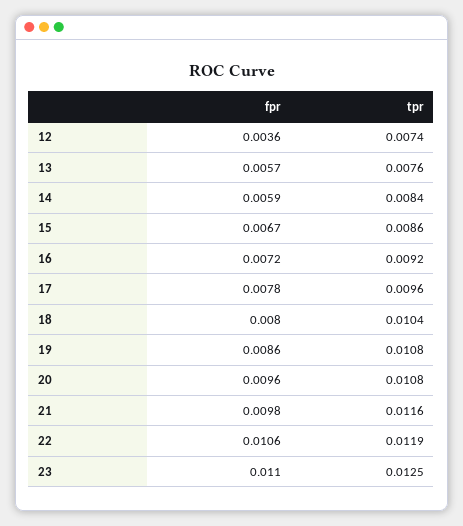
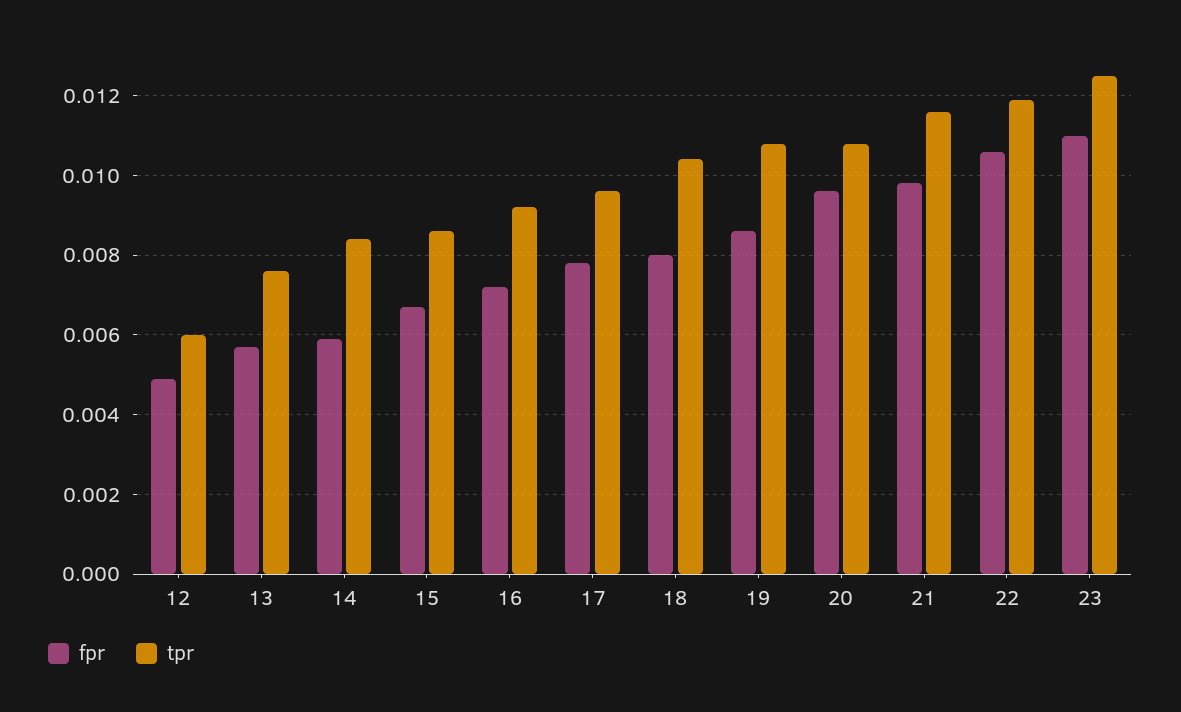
fpr, 12: 0.0036 -> 0.005
tpr, 12: 0.0074 -> 0.006

